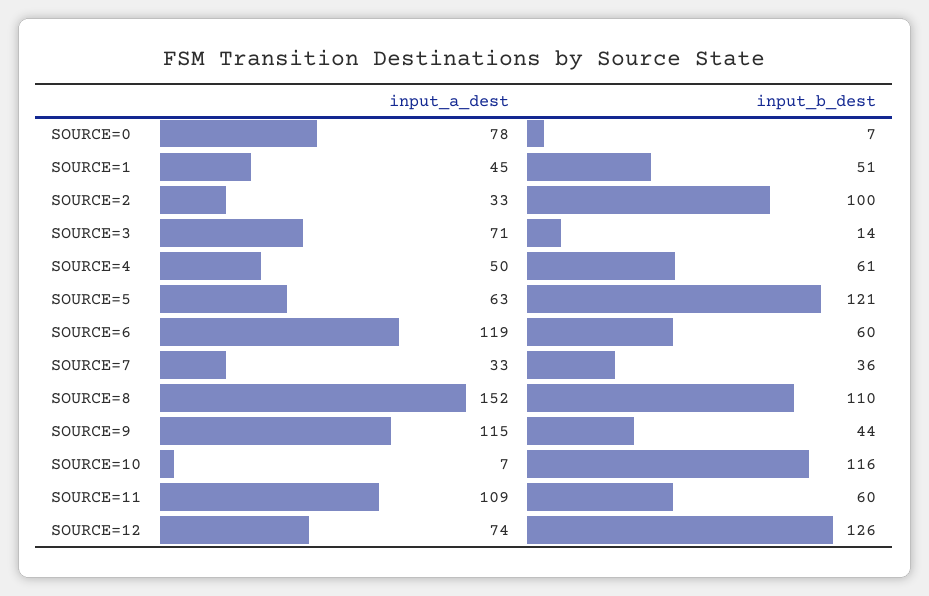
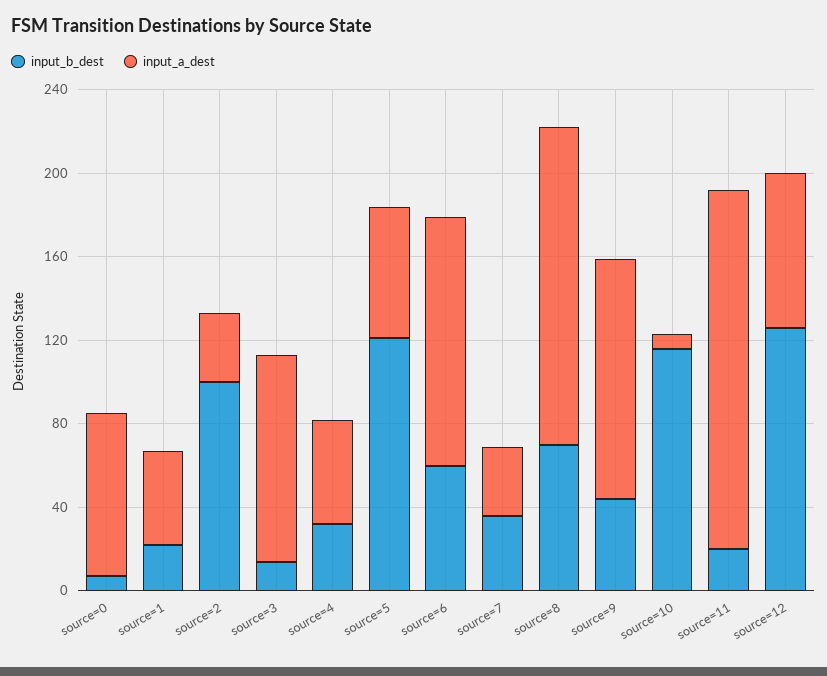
input_b_dest, SOURCE=1: 51 -> 20
input_a_dest, SOURCE=3: 71 -> 100
input_b_dest, SOURCE=4: 61 -> 30
input_b_dest, SOURCE=8: 110 -> 70
input_a_dest, SOURCE=11: 109 -> 170
input_b_dest, SOURCE=11: 60 -> 20

